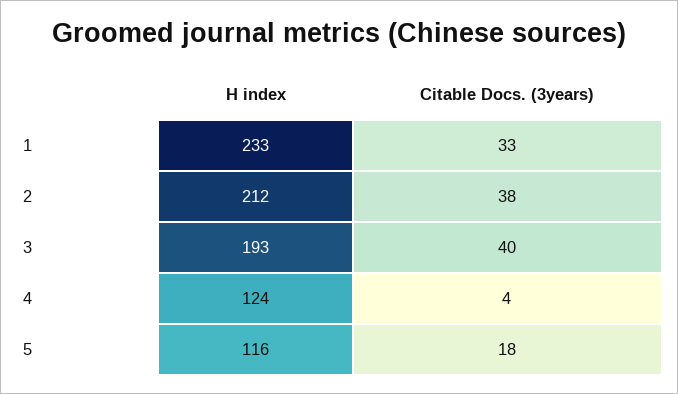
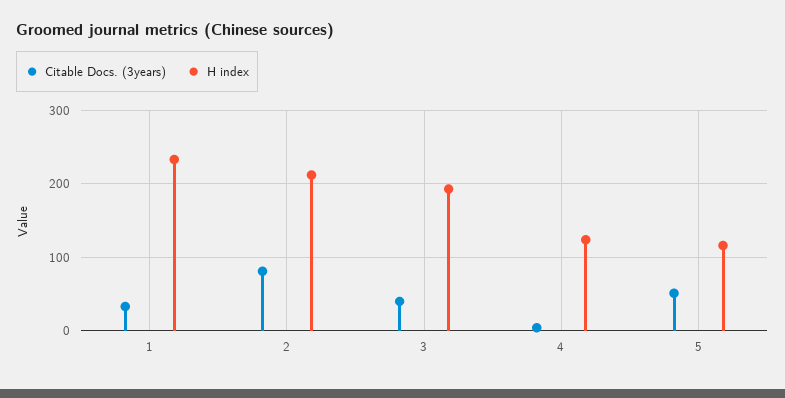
Citable Docs. (3years), 2: 38 -> 80
Citable Docs. (3years), 5: 18 -> 50

